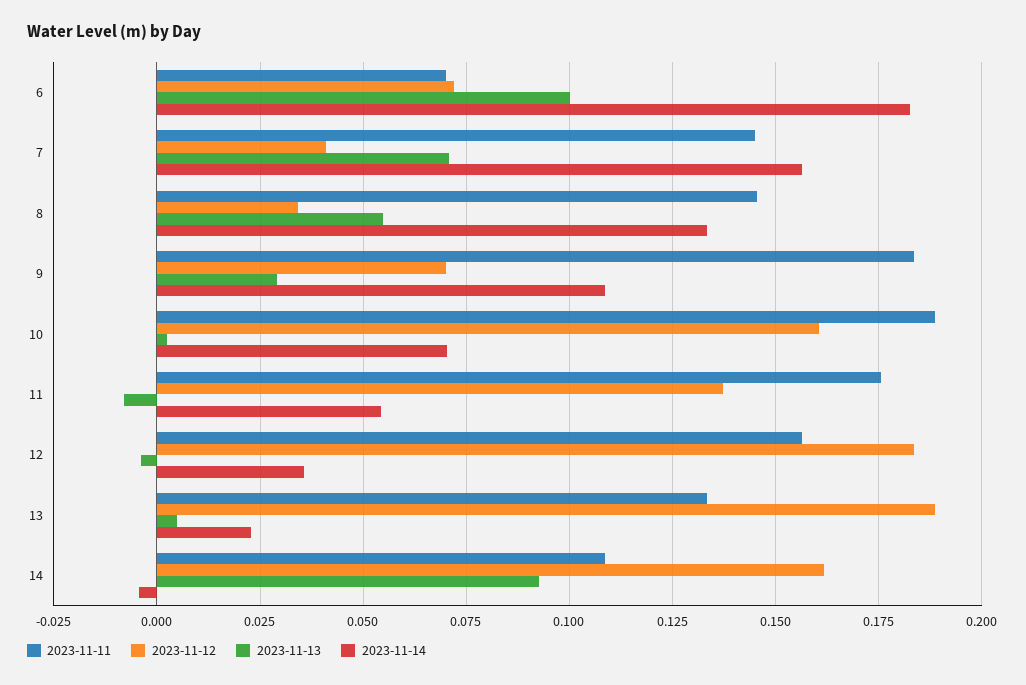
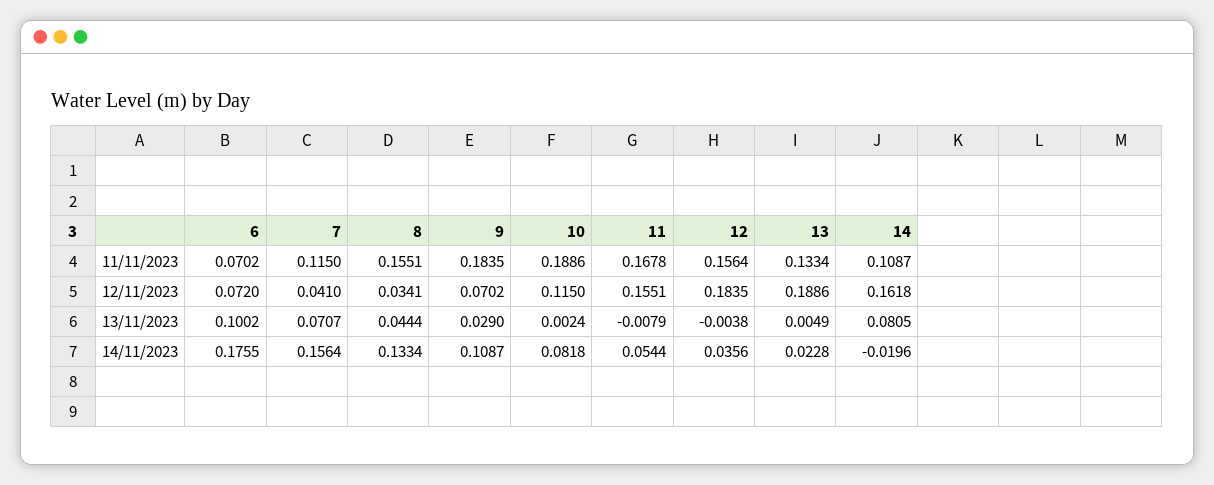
2023-11-14, 6: 0.1825 -> 0.1755
2023-11-11, 7: 0.145 -> 0.115
2023-11-11, 8: 0.145 -> 0.1551
2023-11-13, 8: 0.055 -> 0.0444
2023-11-12, 10: 0.16 -> 0.115
2023-11-14, 10: 0.07 -> 0.0818
2023-11-11, 11: 0.175 -> 0.1678
2023-11-12, 11: 0.1375 -> 0.1551
2023-11-13, 14: 0.0925 -> 0.0805
2023-11-14, 14: -0.005 -> -0.0196

